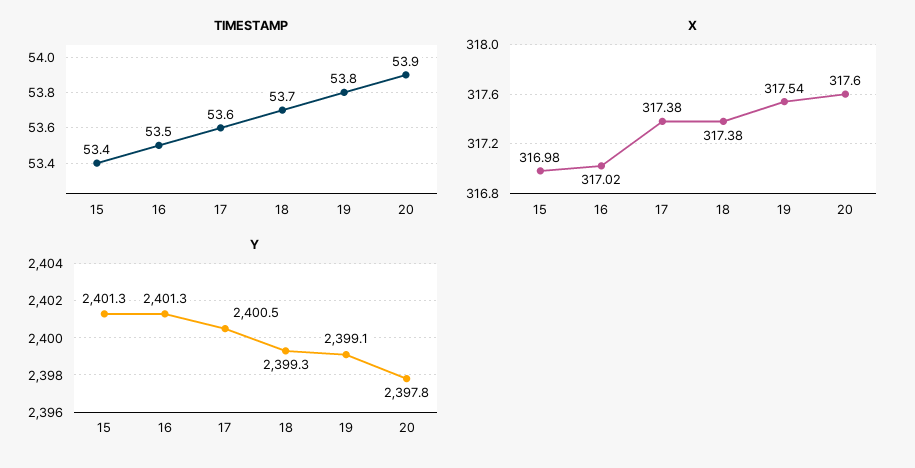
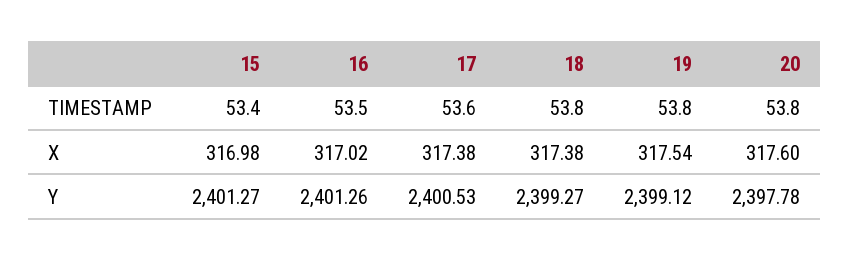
TIMESTAMP, 18: 53.7 -> 53.8
TIMESTAMP, 20: 53.9 -> 53.8

